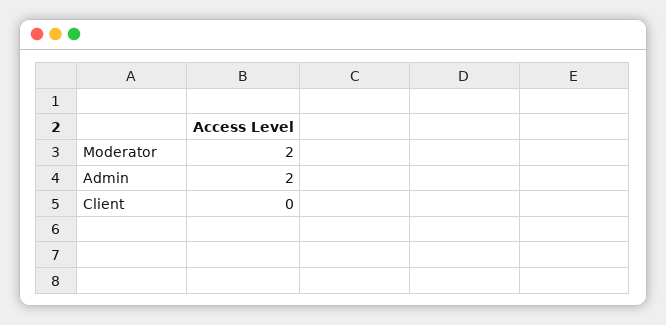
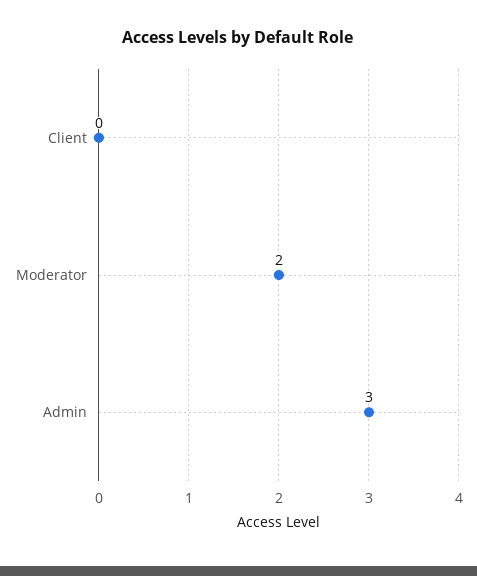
Admin: 2 -> 3

